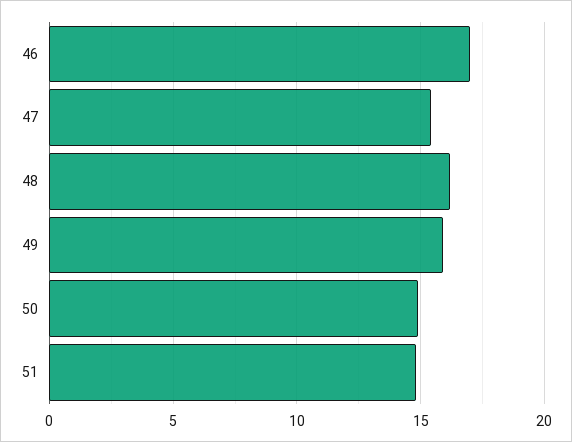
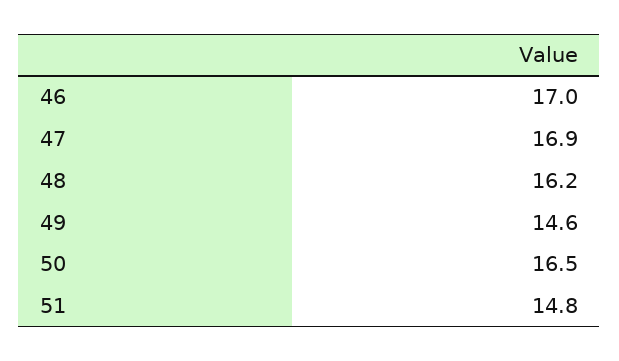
47: 15.5 -> 16.9
49: 16 -> 14.6
50: 15 -> 16.5

